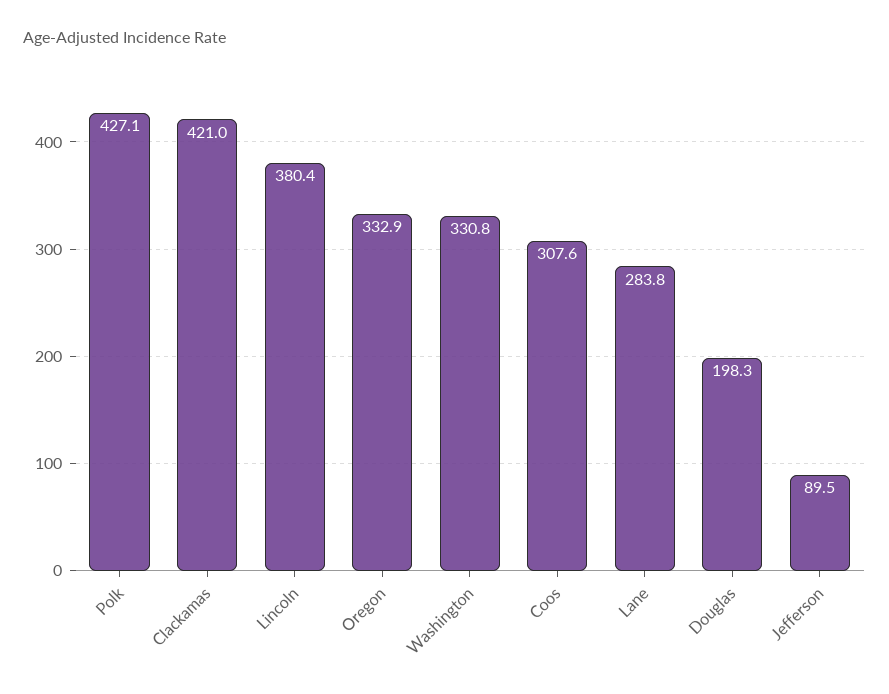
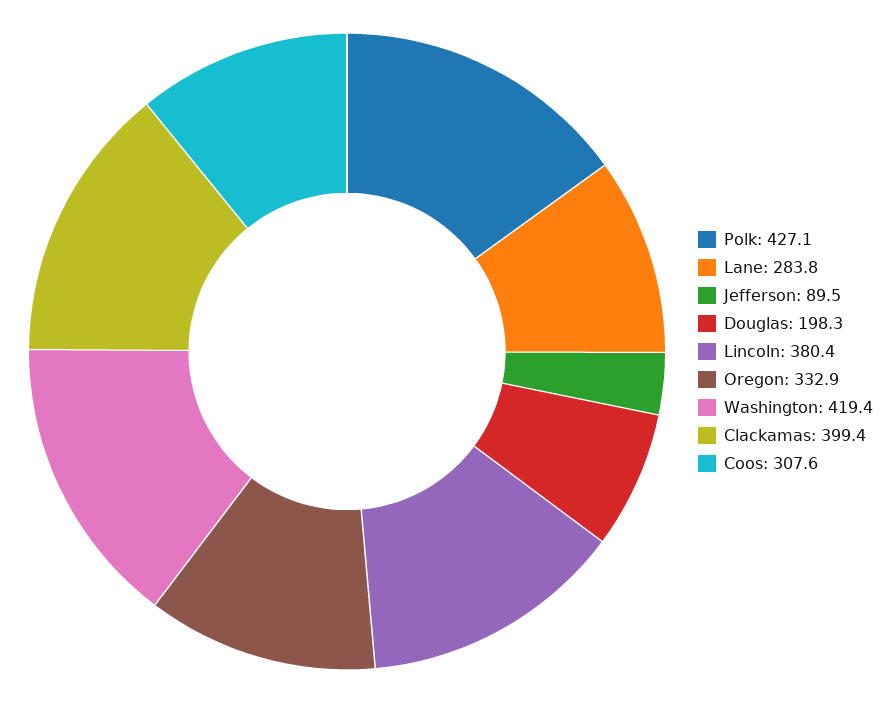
Clackamas: 421 -> 399.4
Washington: 330.8 -> 419.4

